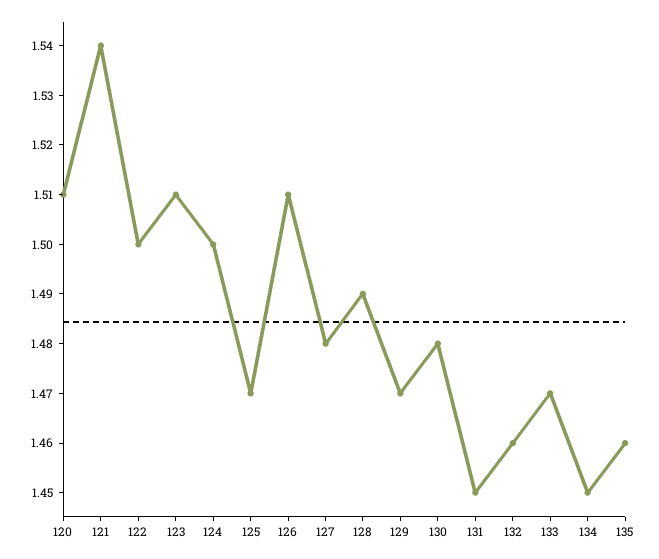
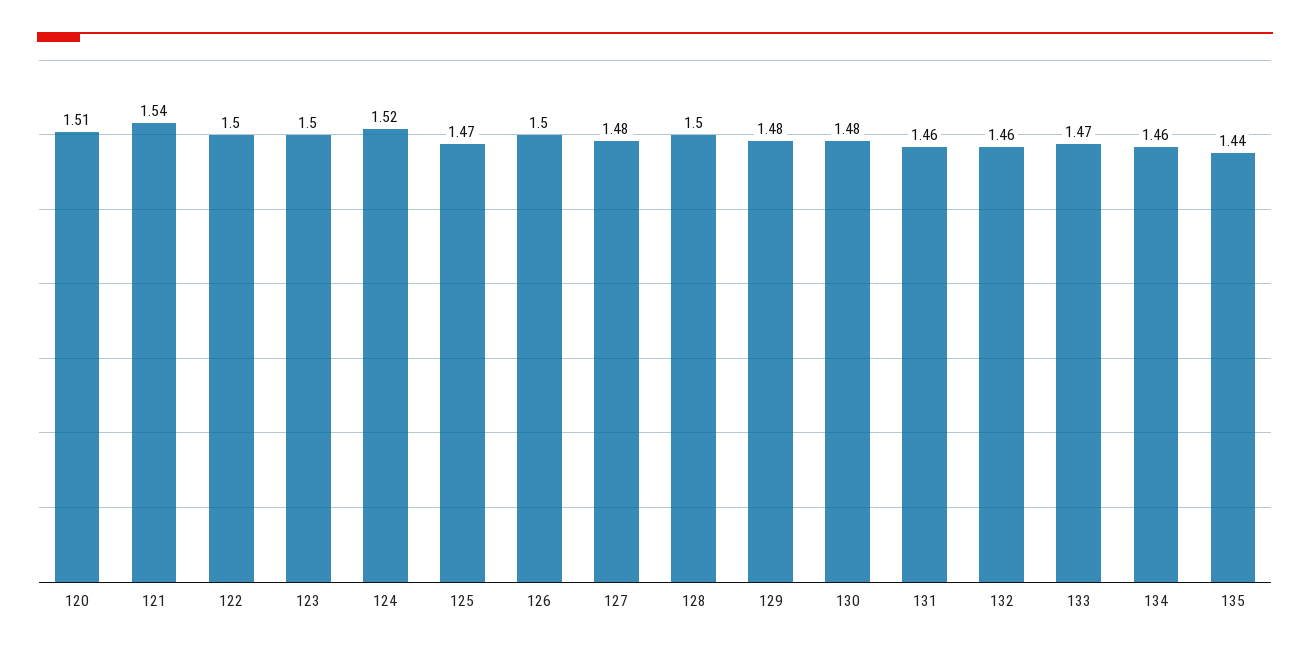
123: 1.51 -> 1.5
124: 1.5 -> 1.52
126: 1.51 -> 1.5
128: 1.49 -> 1.5
129: 1.47 -> 1.48
131: 1.45 -> 1.46
134: 1.45 -> 1.46
135: 1.46 -> 1.44

